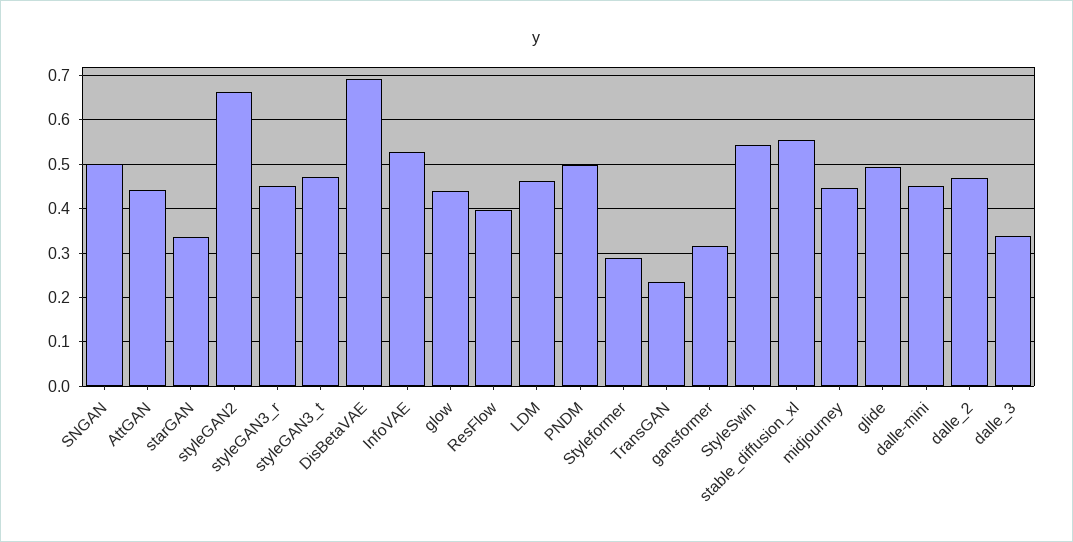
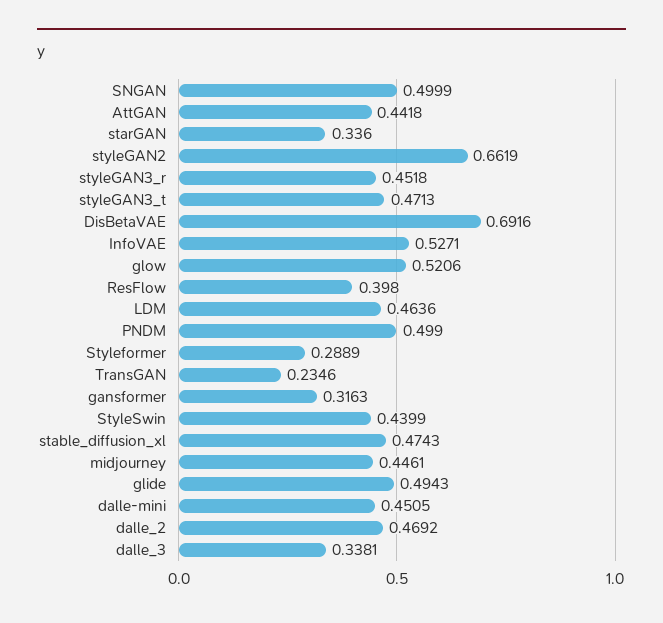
glow: 0.44 -> 0.5206
StyleSwin: 0.54 -> 0.4399
stable_diffusion_xl: 0.56 -> 0.4743

